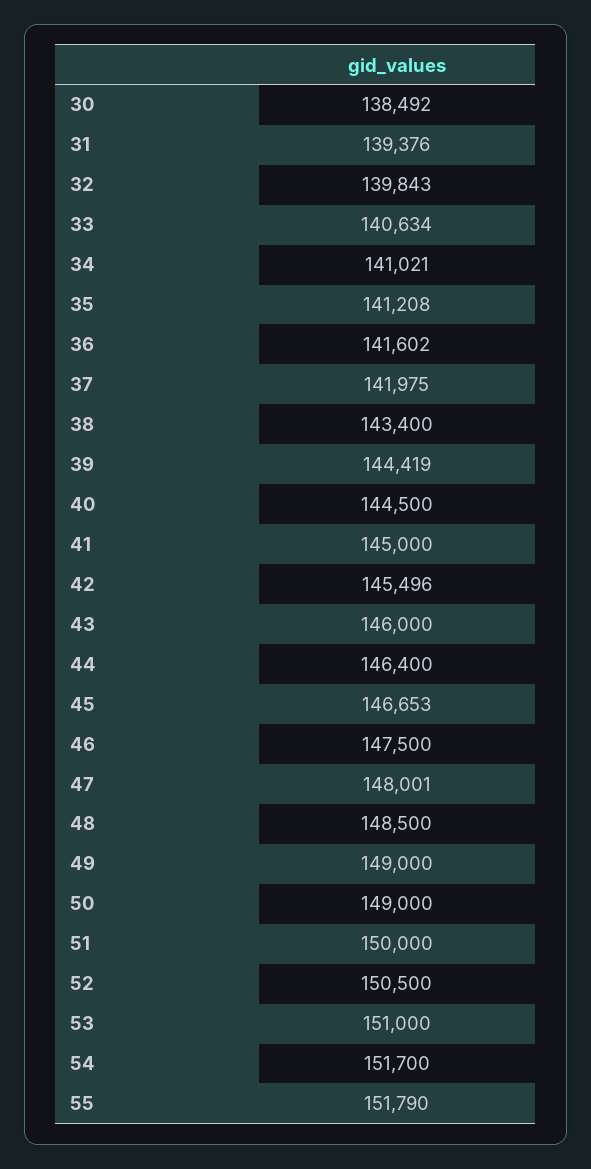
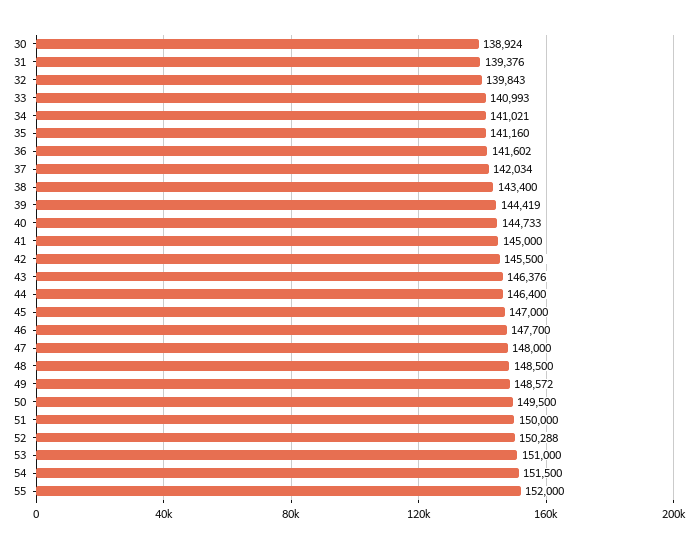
30: 138492 -> 138924
33: 140634 -> 140993
35: 141208 -> 141160
37: 141975 -> 142034
40: 144500 -> 144733
42: 145496 -> 145500
43: 146000 -> 146376
45: 146653 -> 147000
46: 147500 -> 147700
47: 148001 -> 148000
49: 149000 -> 148572
50: 149000 -> 149500
52: 150500 -> 150288
54: 151700 -> 151500
55: 151790 -> 152000

